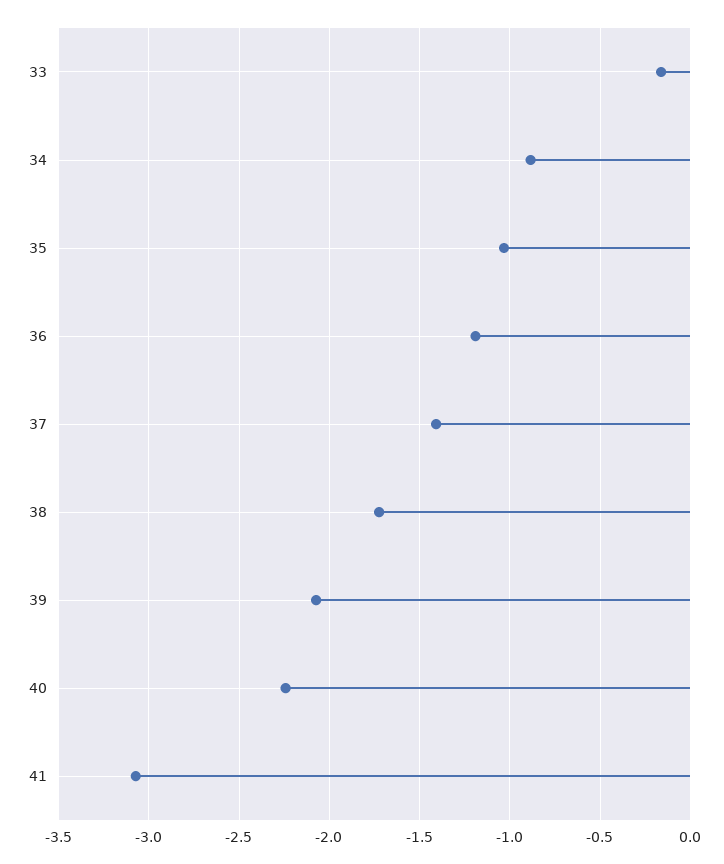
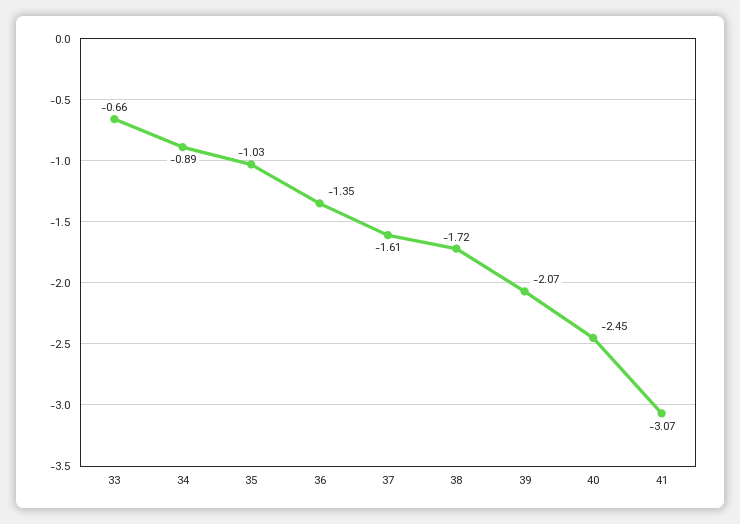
33: -0.15 -> -0.66
36: -1.2 -> -1.35
37: -1.4 -> -1.61
40: -2.25 -> -2.45

